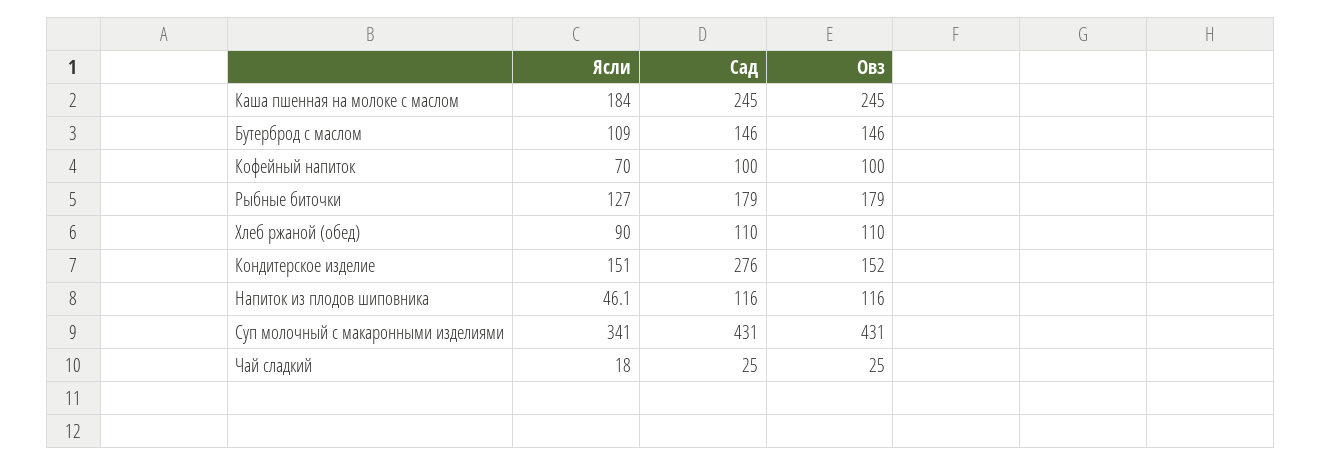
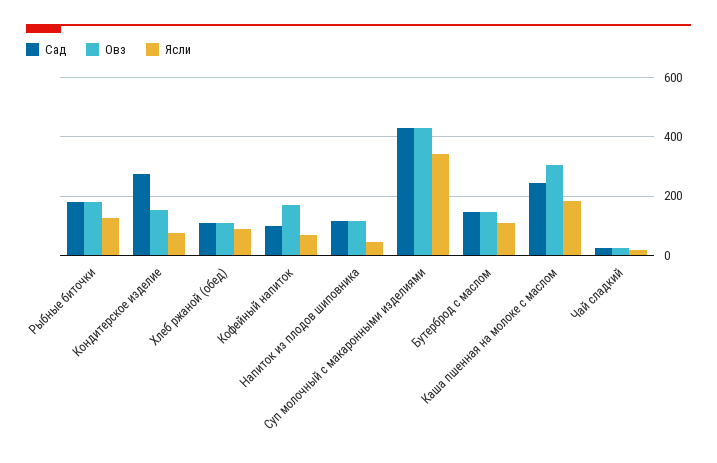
Овз, Каша пшенная на молоке с маслом: 245 -> 300
Овз, Кофейный напиток: 100 -> 175
Ясли, Кондитерское изделие: 151 -> 75

